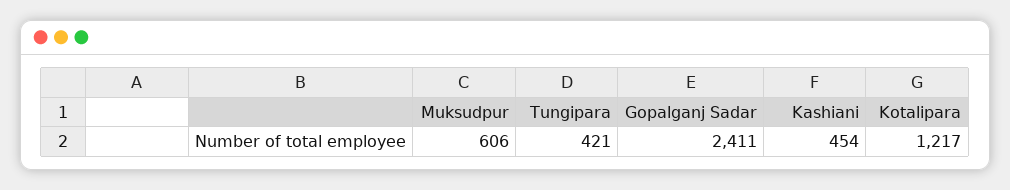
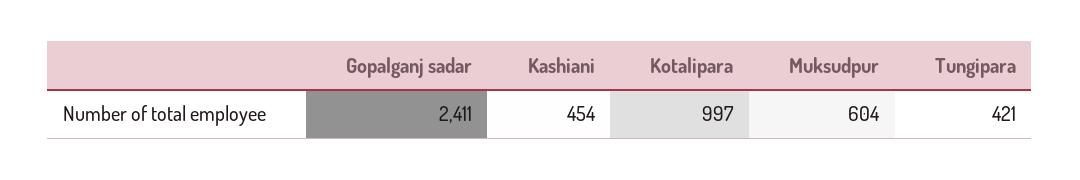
Muksudpur: 606 -> 604
Kotalipara: 1217 -> 997

